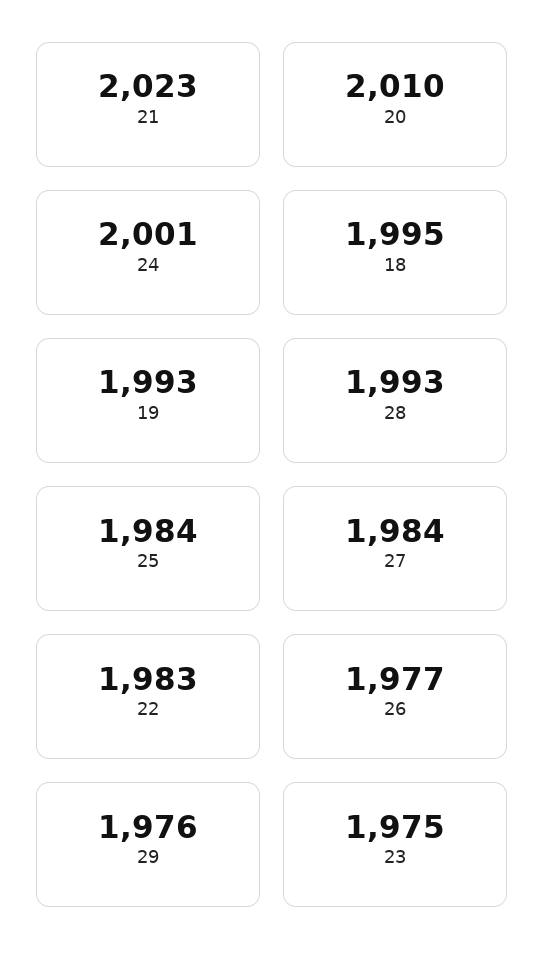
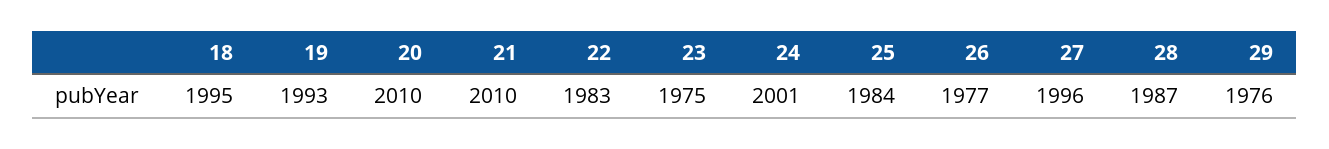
21: 2023 -> 2010
28: 1993 -> 1987
27: 1984 -> 1996

